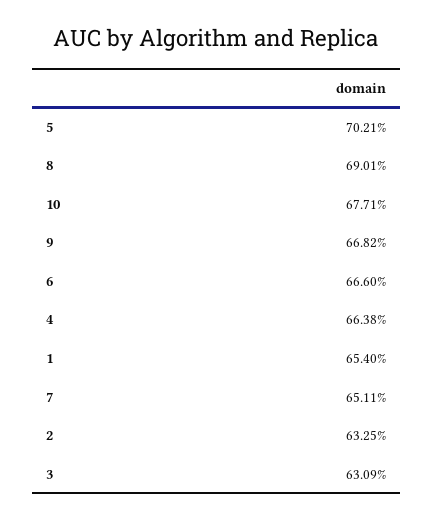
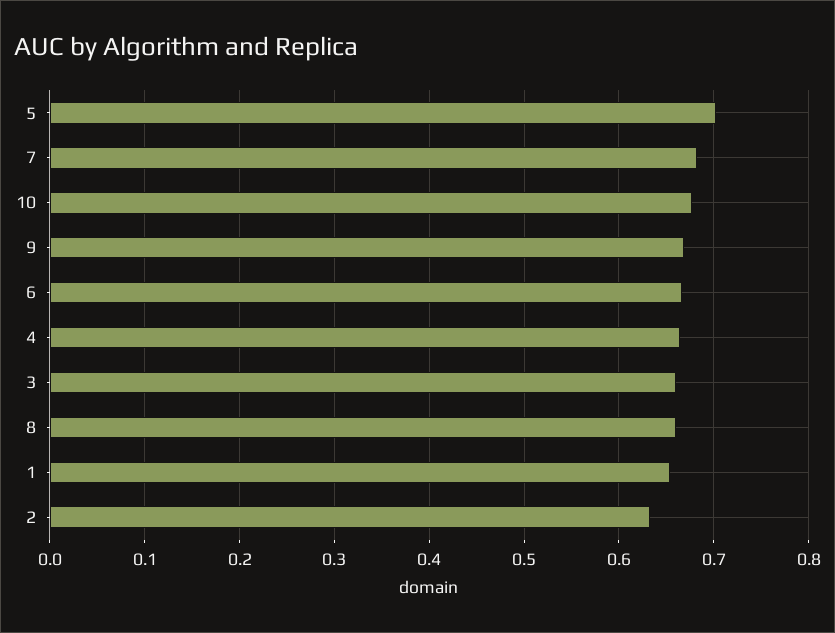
8: 0.6901 -> 0.66
7: 0.6511 -> 0.68
3: 0.6309 -> 0.66

